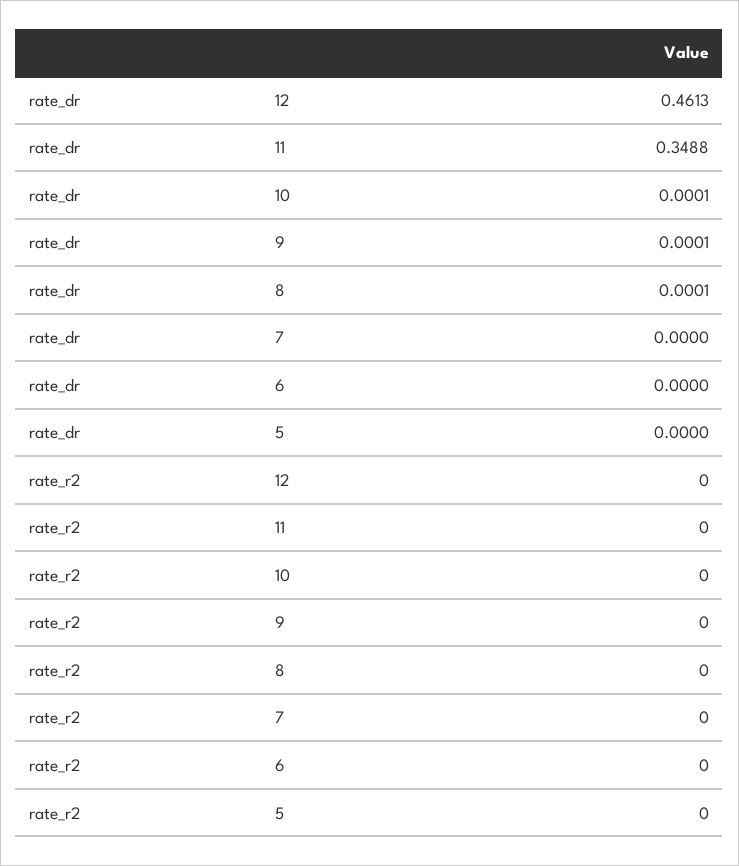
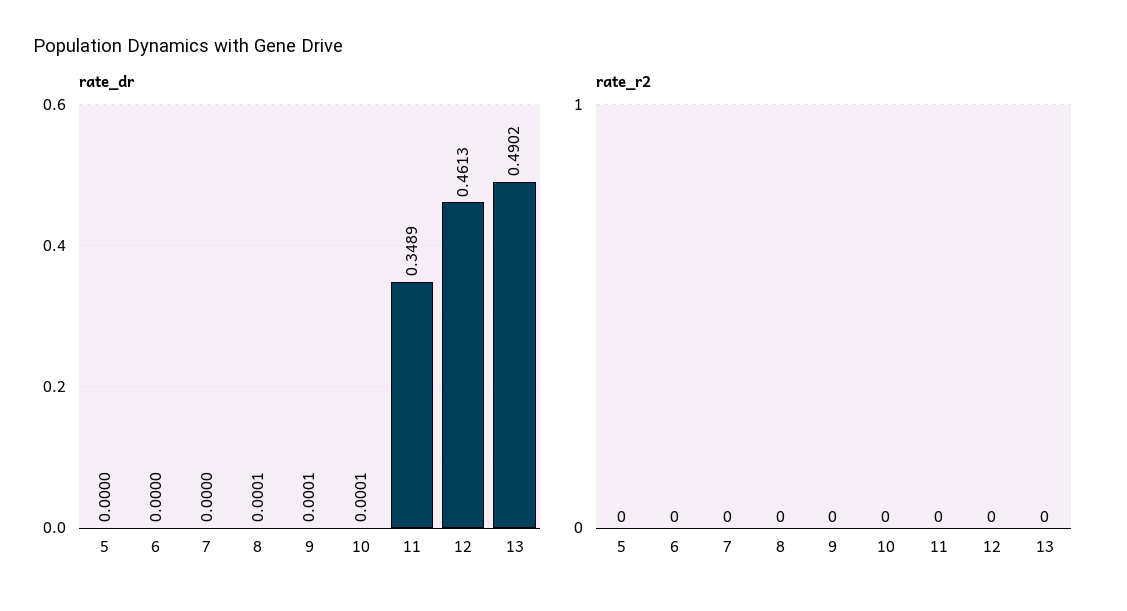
rate_dr, 11: 0.3488 -> 0.3489
rate_dr, 13: none -> 0.4902
rate_r2, 13: none -> 0

